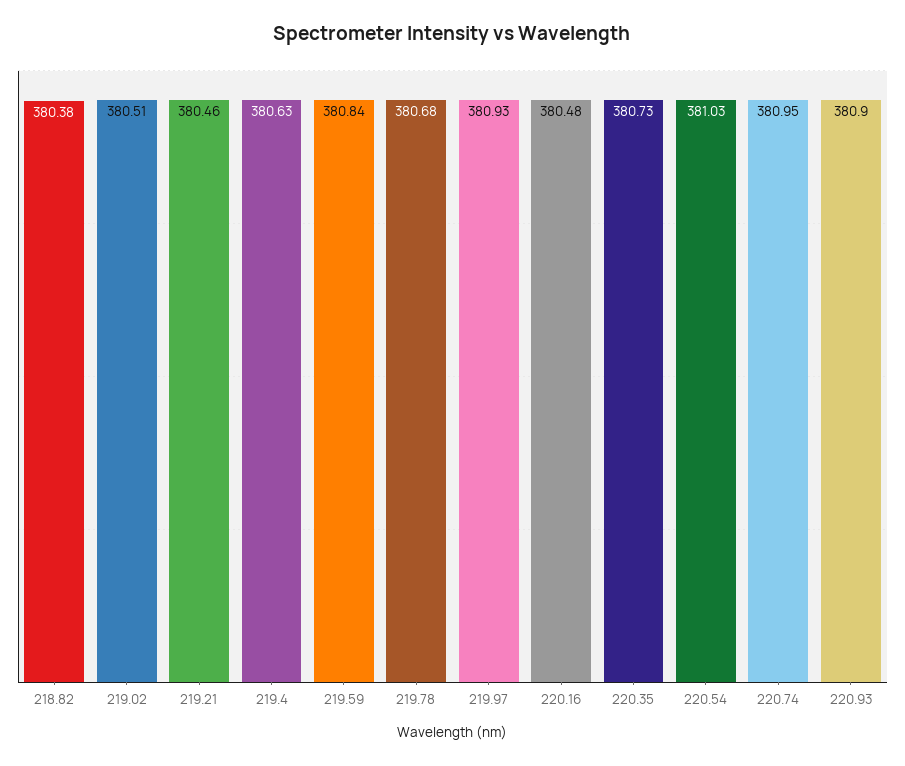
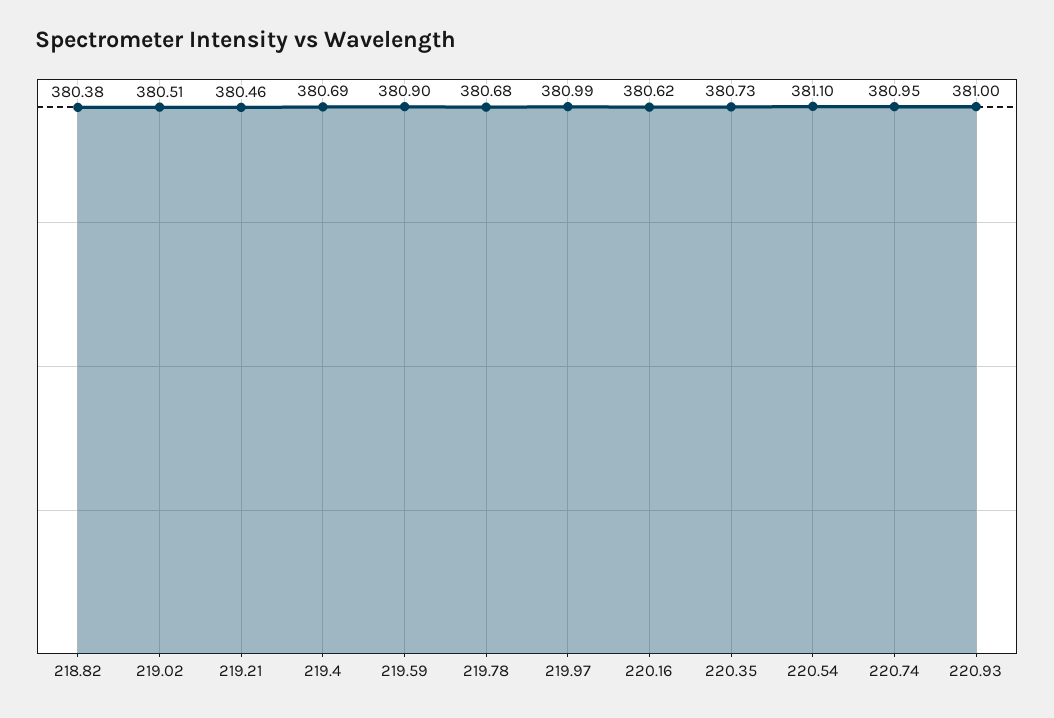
219.4: 380.63 -> 380.69
219.59: 380.84 -> 380.9
219.97: 380.93 -> 380.99
220.16: 380.48 -> 380.62
220.54: 381.03 -> 381.1
220.93: 380.9 -> 381

